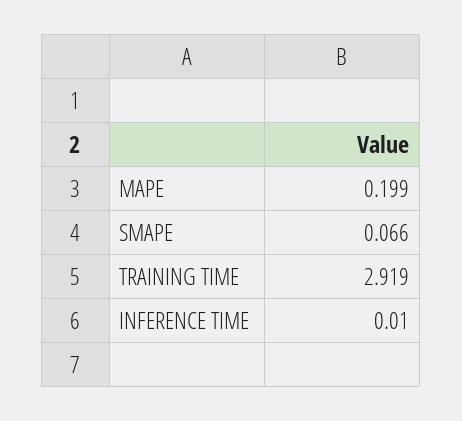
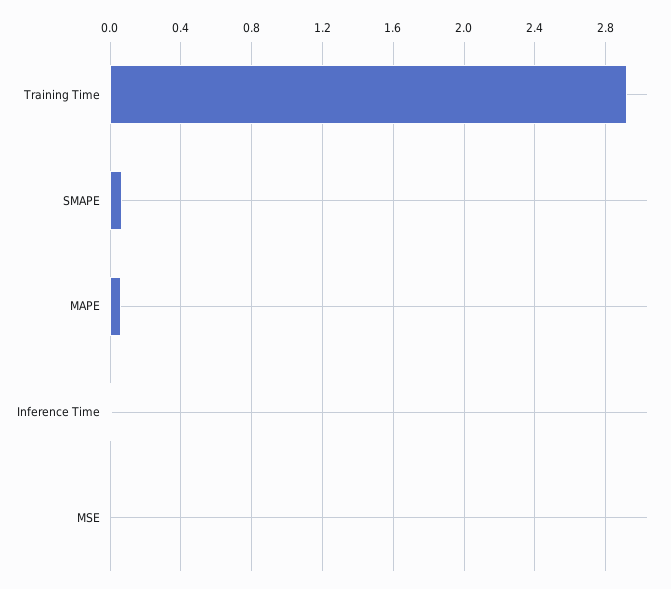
MAPE: 0.199 -> 0.05
MSE: none -> 0

